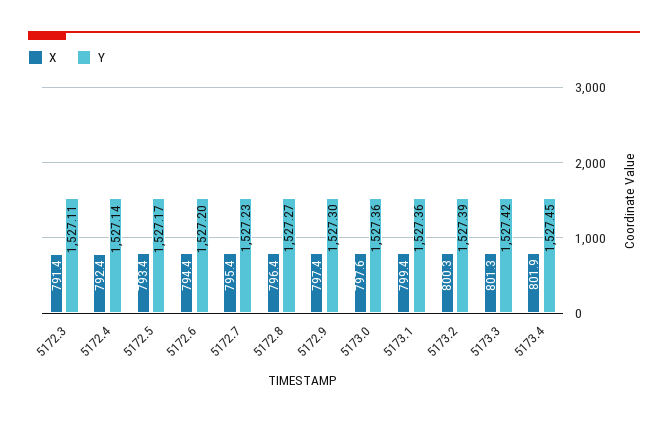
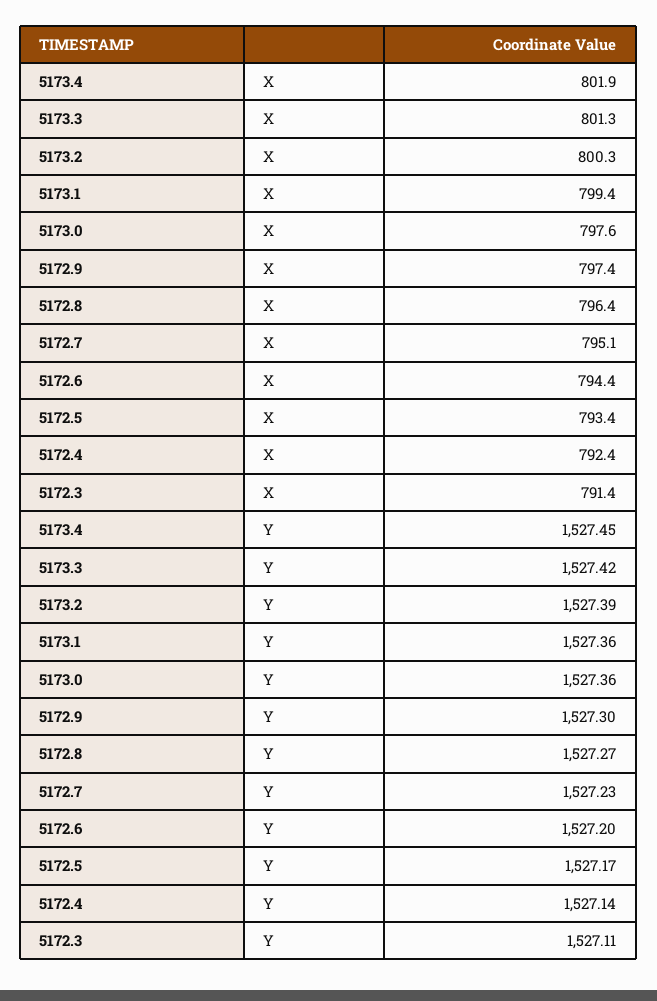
X, 5172.7: 795.4 -> 795.1

